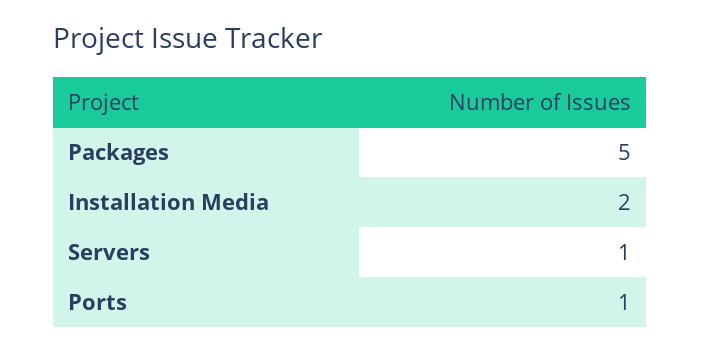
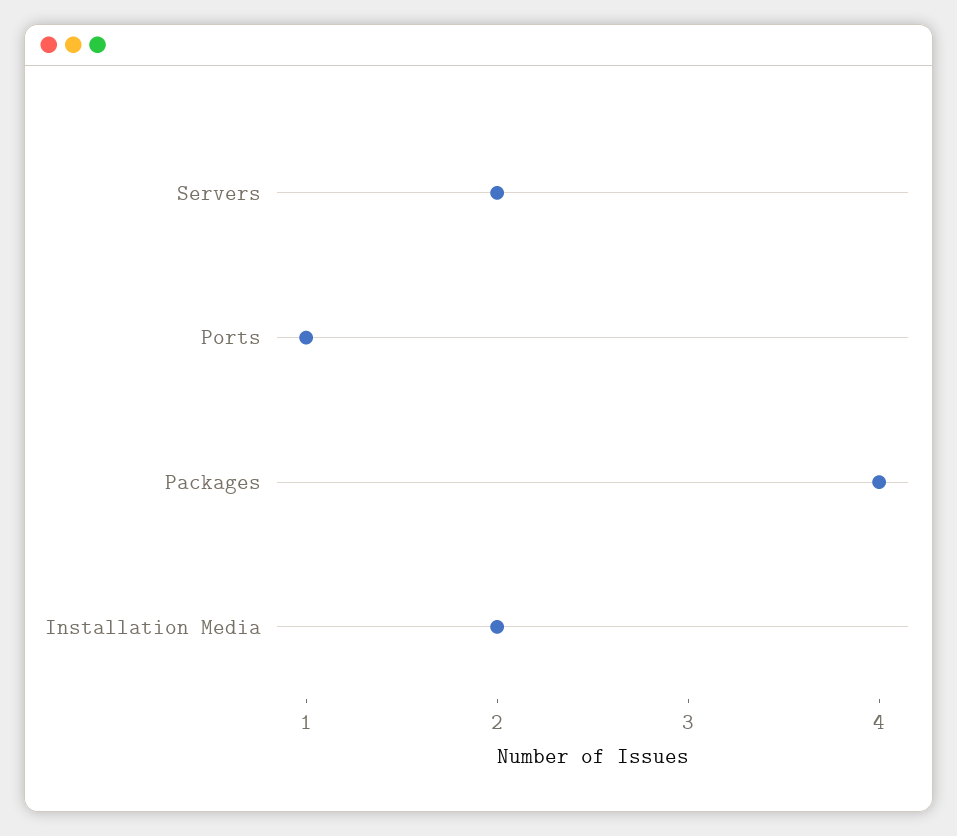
Packages: 5 -> 4
Servers: 1 -> 2

